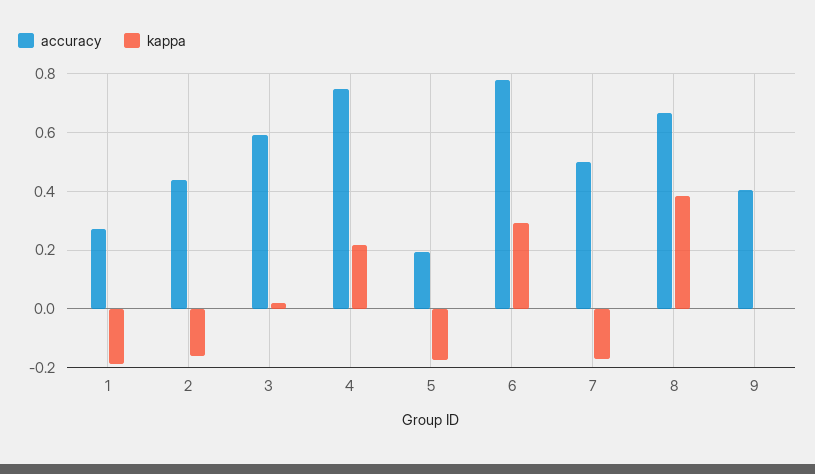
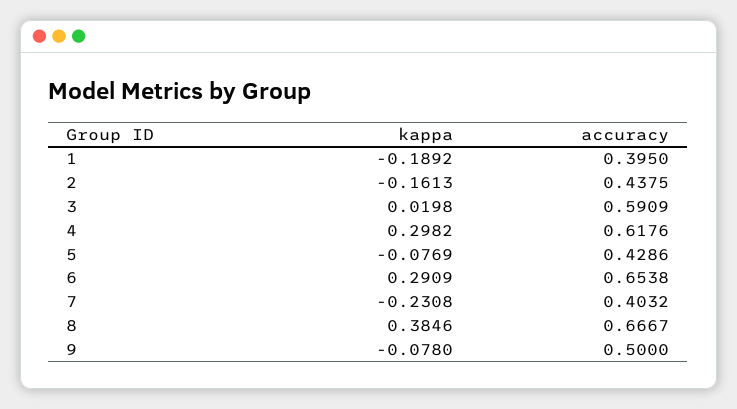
accuracy, 1: 0.275 -> 0.395
accuracy, 4: 0.75 -> 0.6176
kappa, 4: 0.225 -> 0.2982
accuracy, 5: 0.2 -> 0.4286
kappa, 5: -0.175 -> -0.0769
accuracy, 6: 0.775 -> 0.6538
accuracy, 7: 0.5 -> 0.4032
kappa, 7: -0.175 -> -0.2308
accuracy, 9: 0.4 -> 0.5
kappa, 9: 0 -> -0.078

